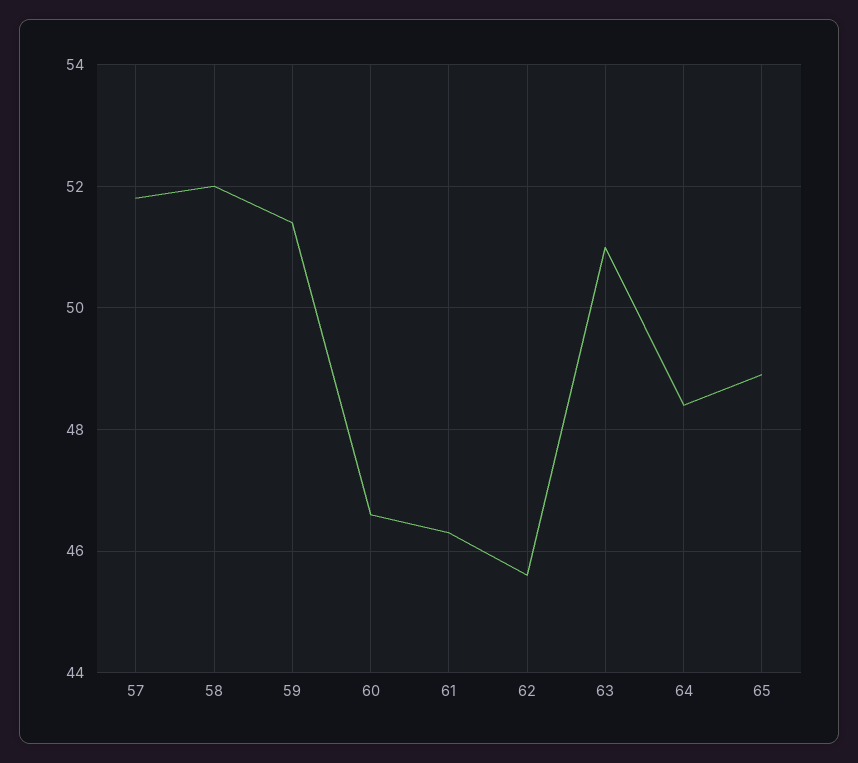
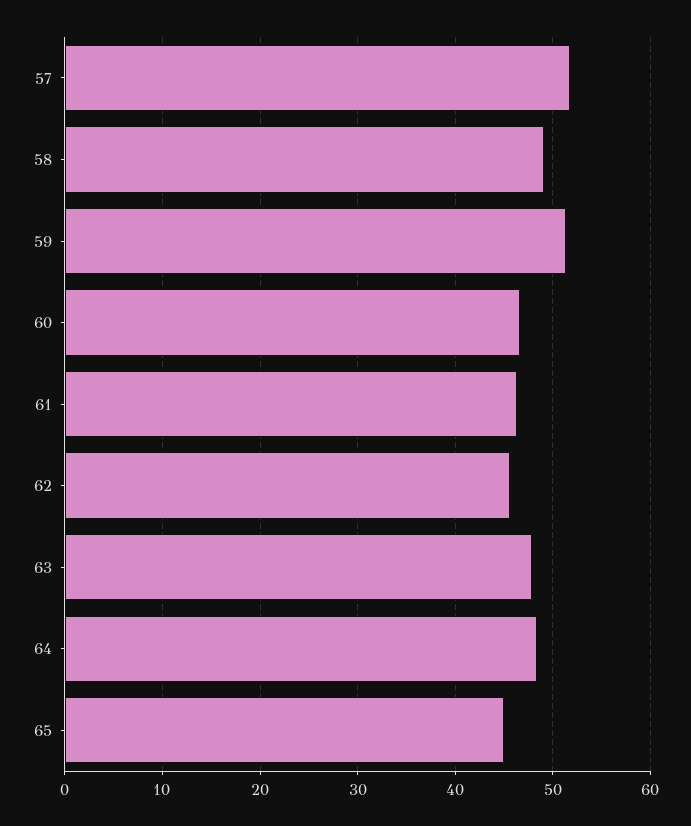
58: 52 -> 49
63: 51 -> 48
65: 49 -> 45

